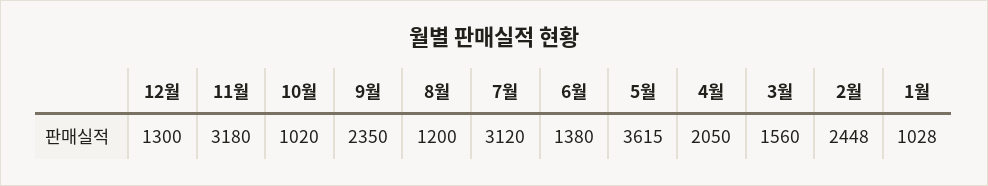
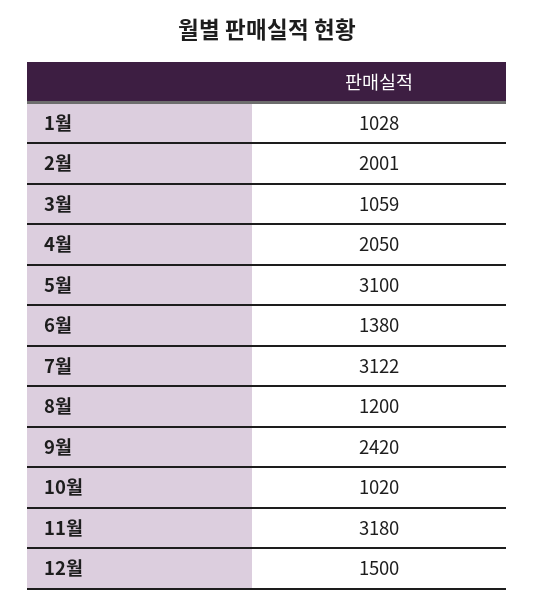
12월: 1300 -> 1500
9월: 2350 -> 2420
7월: 3120 -> 3122
5월: 3615 -> 3100
3월: 1560 -> 1059
2월: 2448 -> 2001

